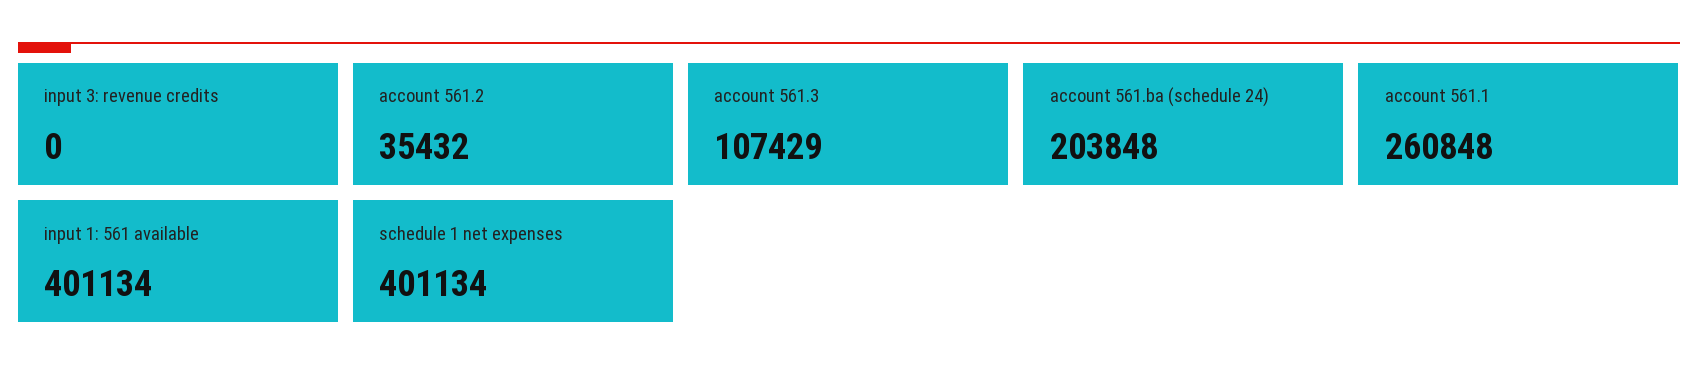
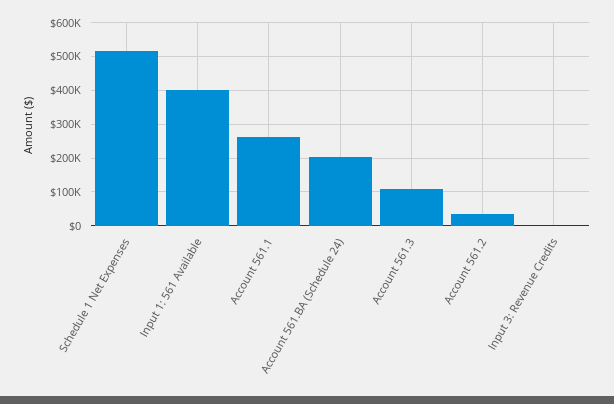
schedule 1 net expenses: 401134 -> 520000

